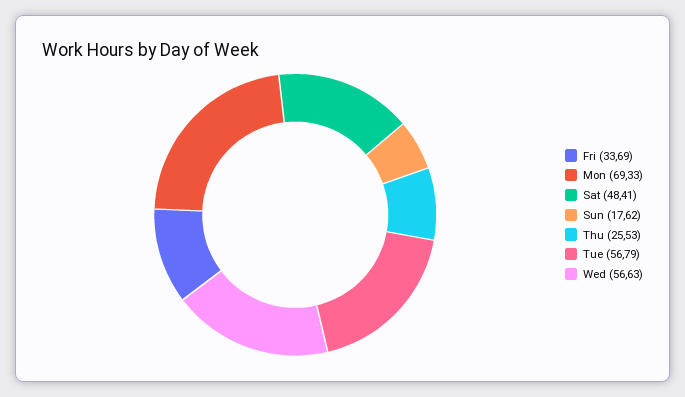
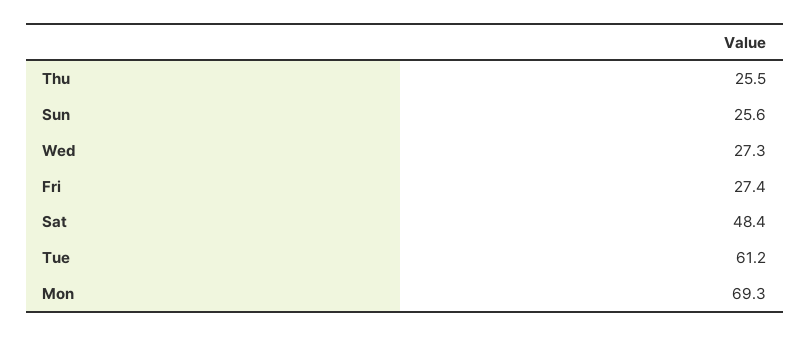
Fri: 33.69 -> 27.4
Sun: 17.62 -> 25.6
Tue: 56.79 -> 61.2
Wed: 56.63 -> 27.3

